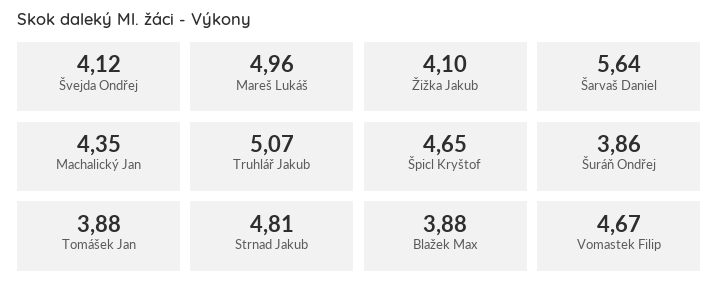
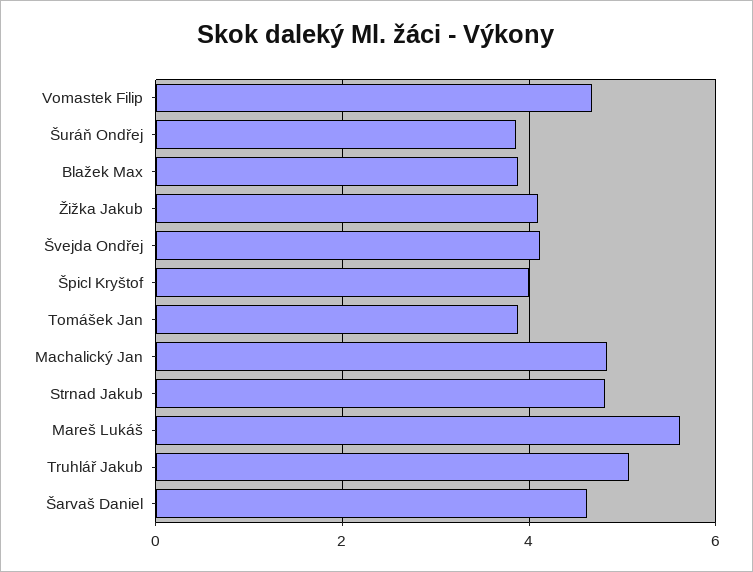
Mareš Lukáš: 4.96 -> 5.6
Šarvaš Daniel: 5.64 -> 4.6
Machalický Jan: 4.35 -> 4.8
Špicl Kryštof: 4.65 -> 4

